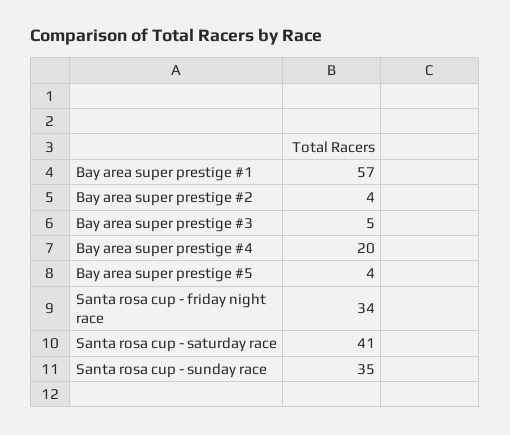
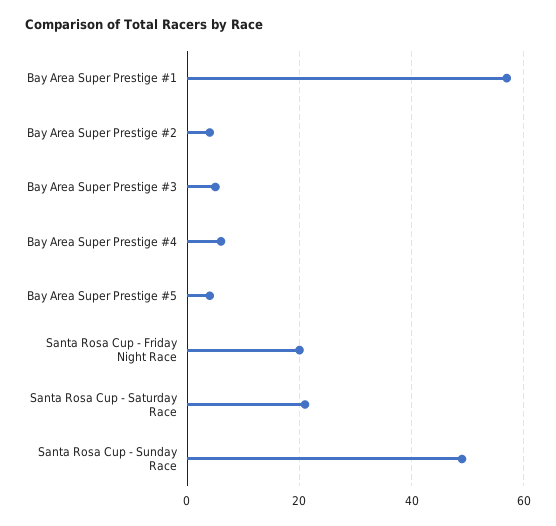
Bay area super prestige #4: 20 -> 5
Santa rosa cup - friday night race: 34 -> 20
Santa rosa cup - saturday race: 41 -> 20
Santa rosa cup - sunday race: 35 -> 50

